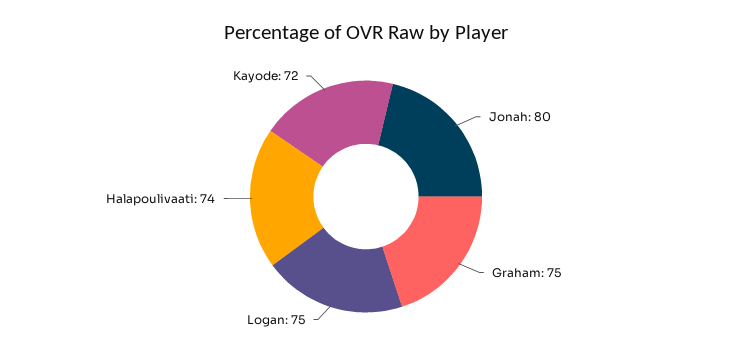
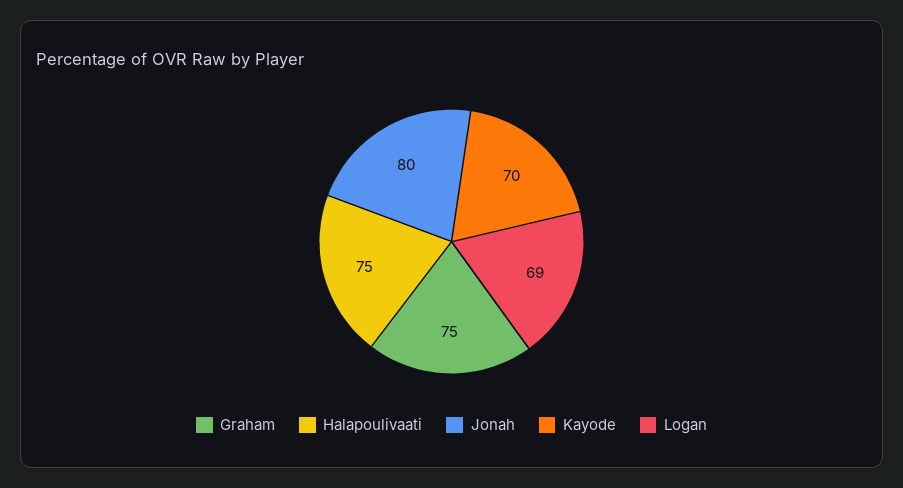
Logan: 75 -> 69
Halapoulivaati: 74 -> 75
Kayode: 72 -> 70

